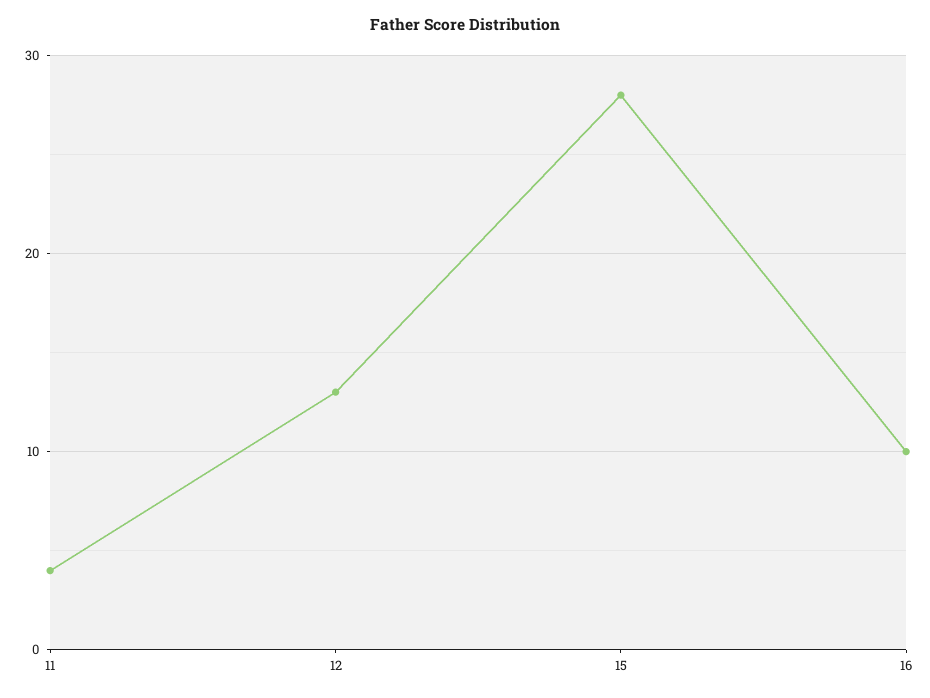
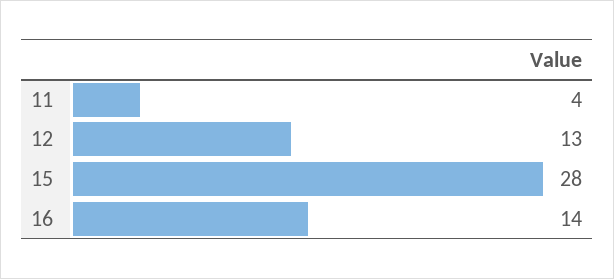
16: 10 -> 14

